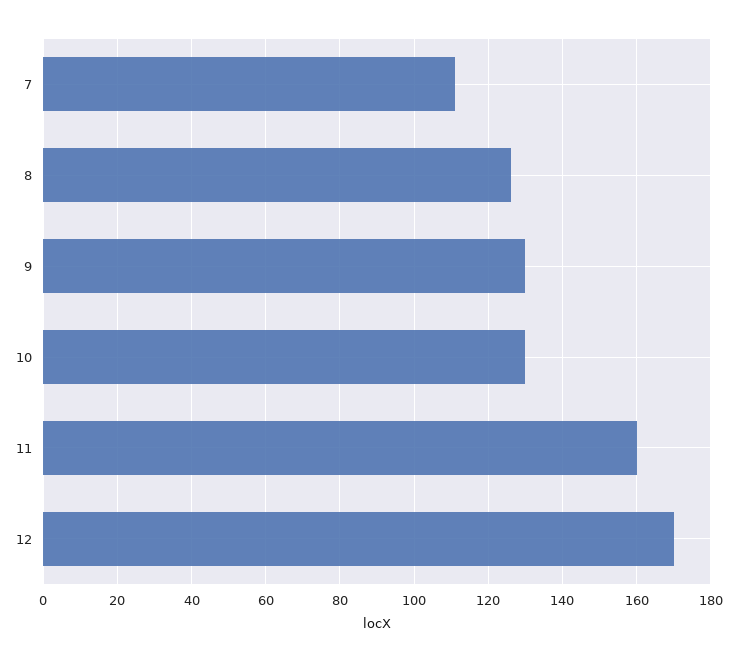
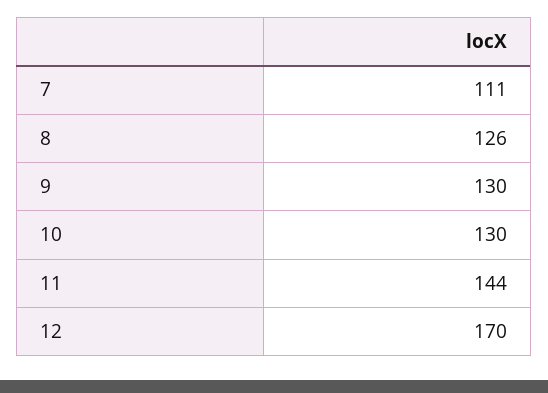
11: 160 -> 144

